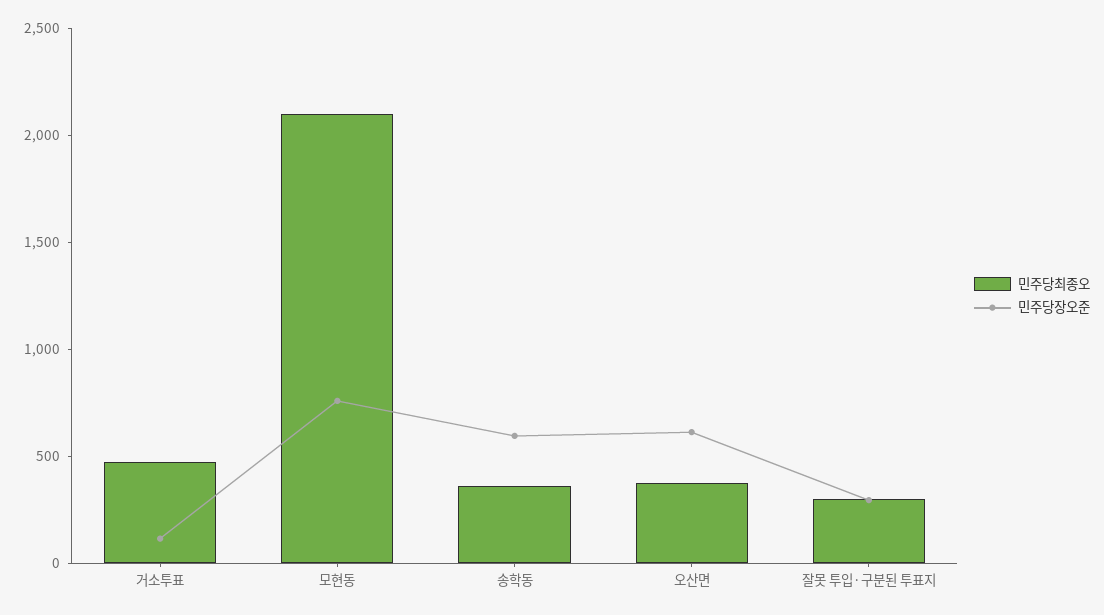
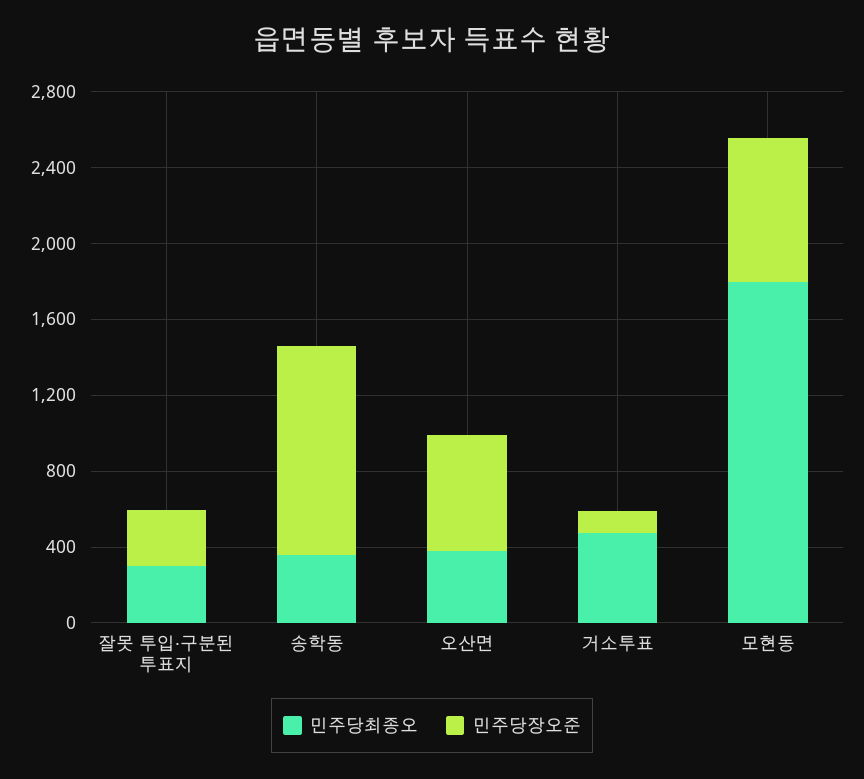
민주당최종오, 모현동: 2100 -> 1800
민주당장오준, 송학동: 600 -> 1100

